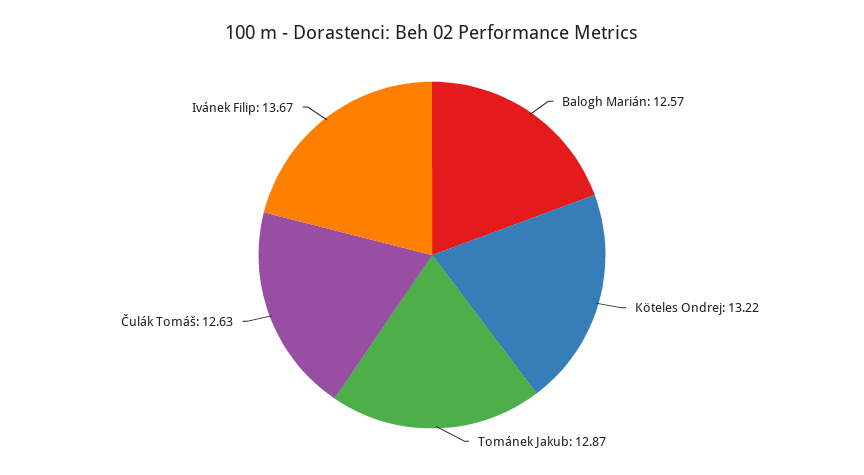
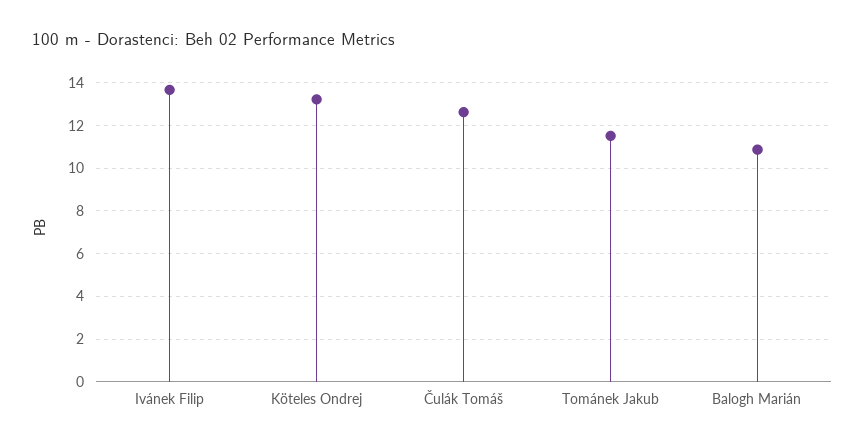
Balogh Marián: 12.57 -> 11
Tománek Jakub: 12.87 -> 11.5

